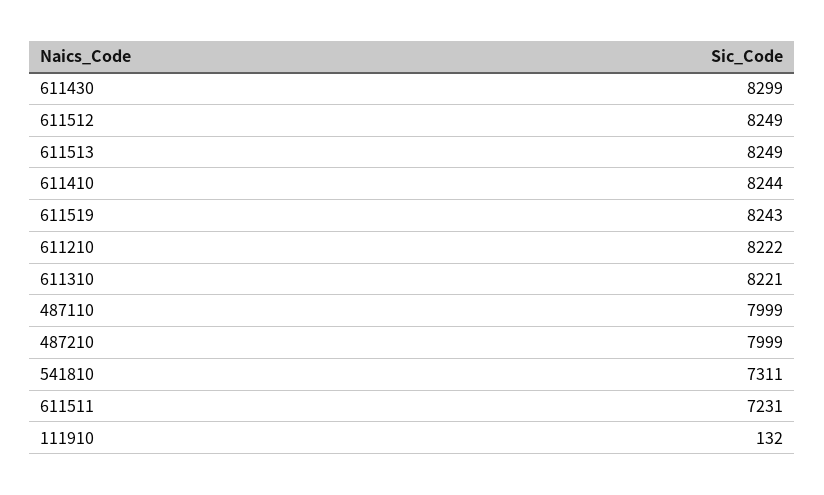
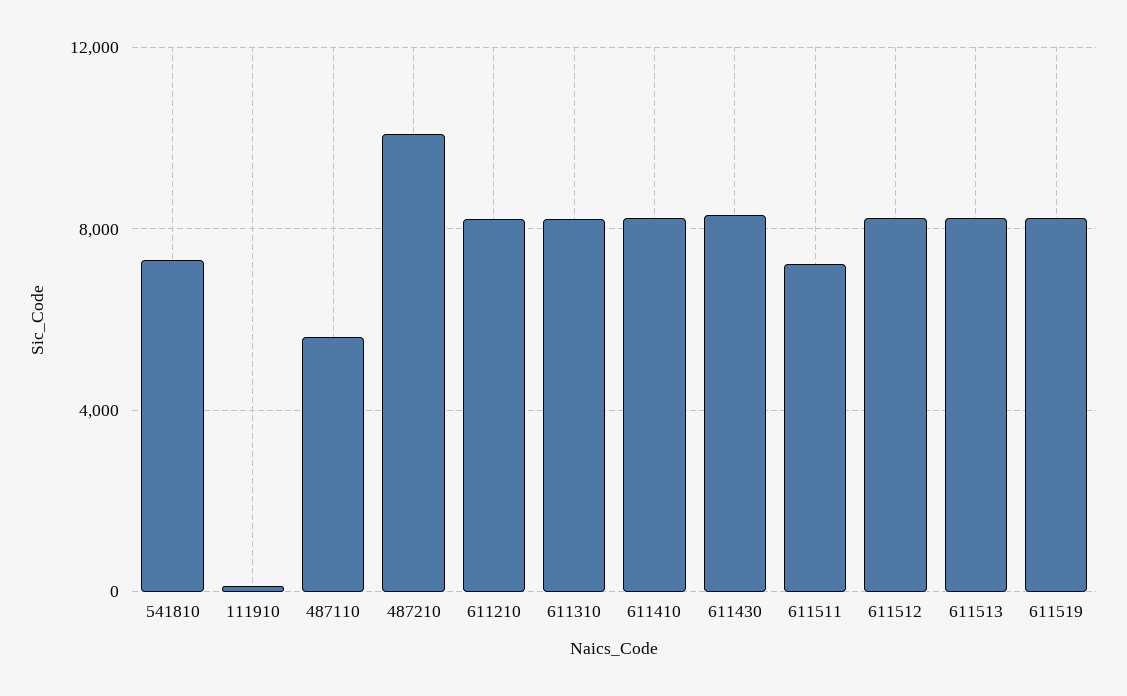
487110: 7999 -> 5500
487210: 7999 -> 10000

